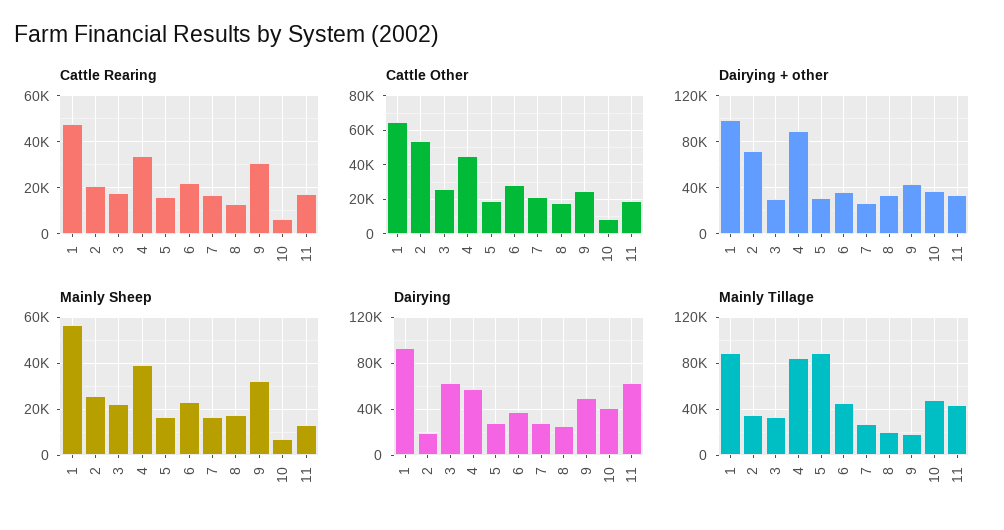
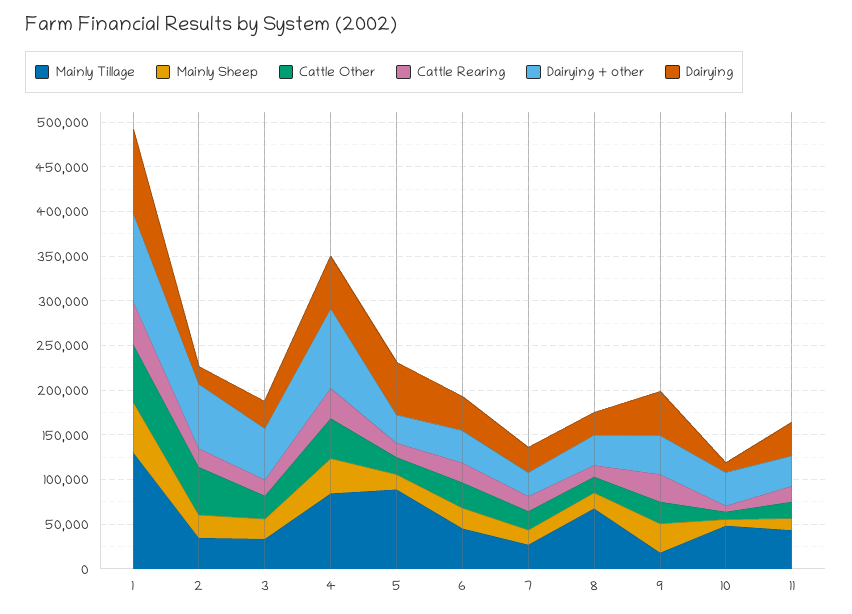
Dairying + other, 3: 30000 -> 60000
Dairying, 3: 60000 -> 30000
Dairying, 5: 30000 -> 60000
Dairying, 10: 40000 -> 10000
Dairying, 11: 60000 -> 40000
Mainly Tillage, 1: 90000 -> 130000
Mainly Tillage, 8: 20000 -> 70000

